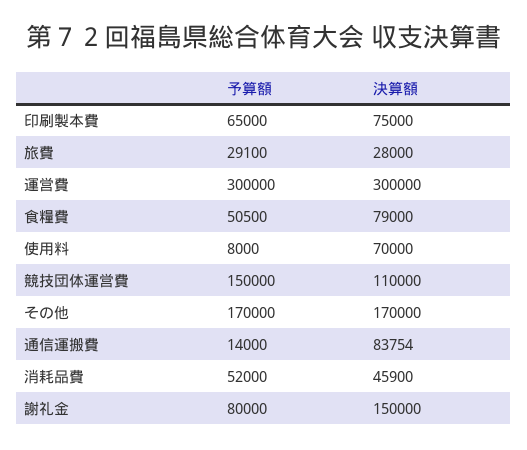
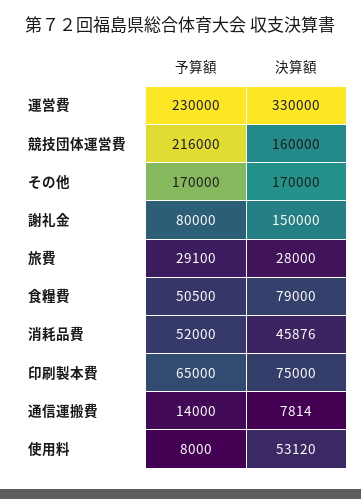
予算額, 運営費: 300000 -> 230000
決算額, 運営費: 300000 -> 330000
決算額, 使用料: 70000 -> 53120
予算額, 競技団体運営費: 150000 -> 216000
決算額, 競技団体運営費: 110000 -> 160000
決算額, 通信運搬費: 83754 -> 7814
決算額, 消耗品費: 45900 -> 45876

